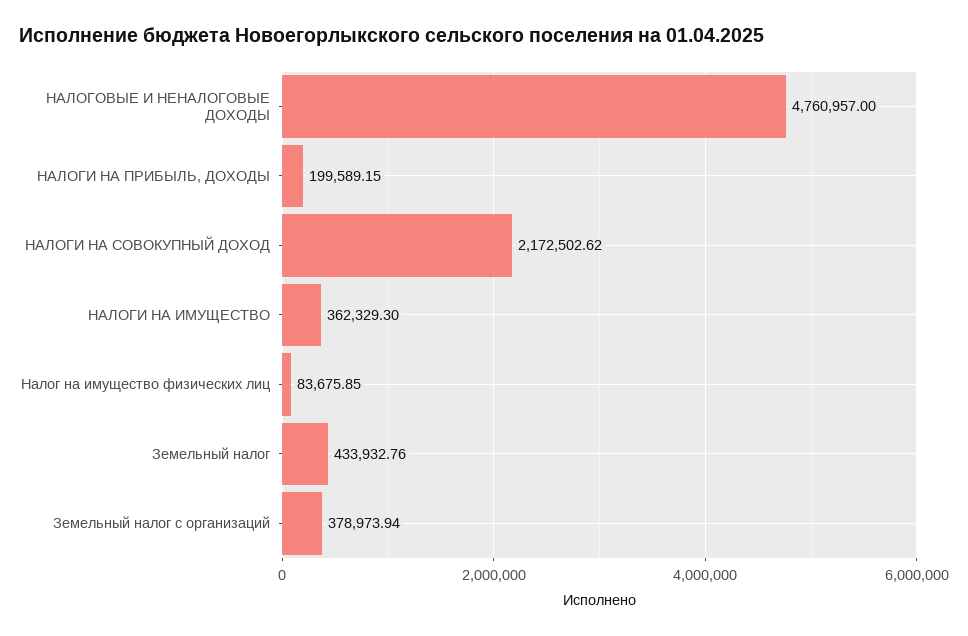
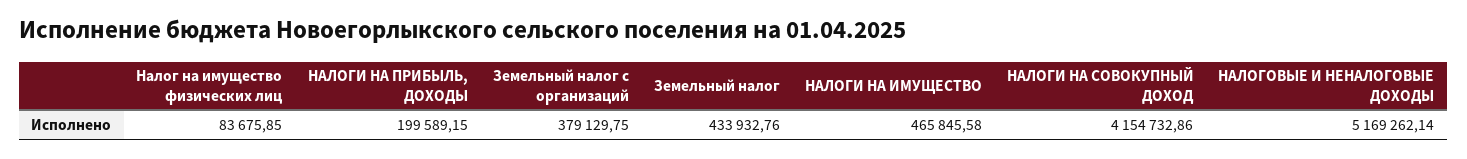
НАЛОГОВЫЕ И НЕНАЛОГОВЫЕ ДОХОДЫ: 4760957 -> 5169262.14
НАЛОГИ НА СОВОКУПНЫЙ ДОХОД: 2172502.62 -> 4154732.86
НАЛОГИ НА ИМУЩЕСТВО: 362329.3 -> 465845.58
Земельный налог с организаций: 378973.94 -> 379129.75

